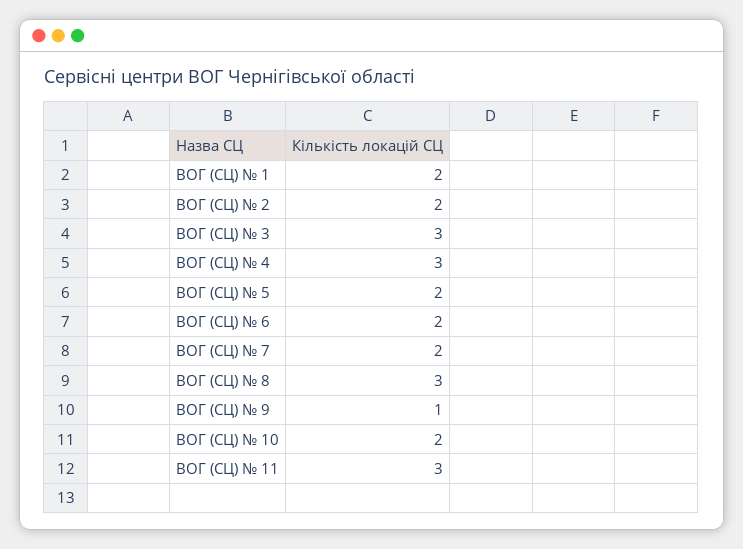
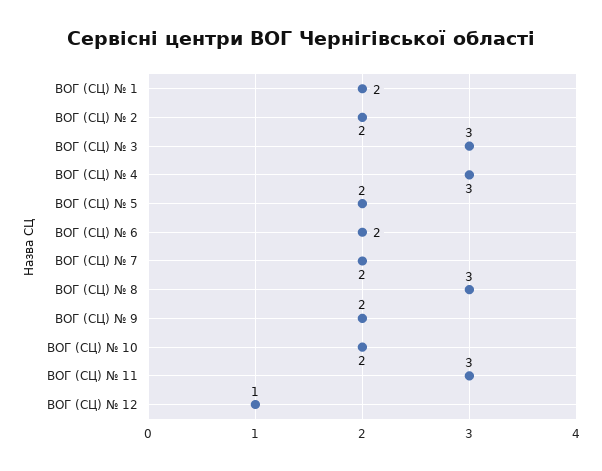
ВОГ (СЦ) № 9: 1 -> 2
ВОГ (СЦ) № 12: none -> 1

